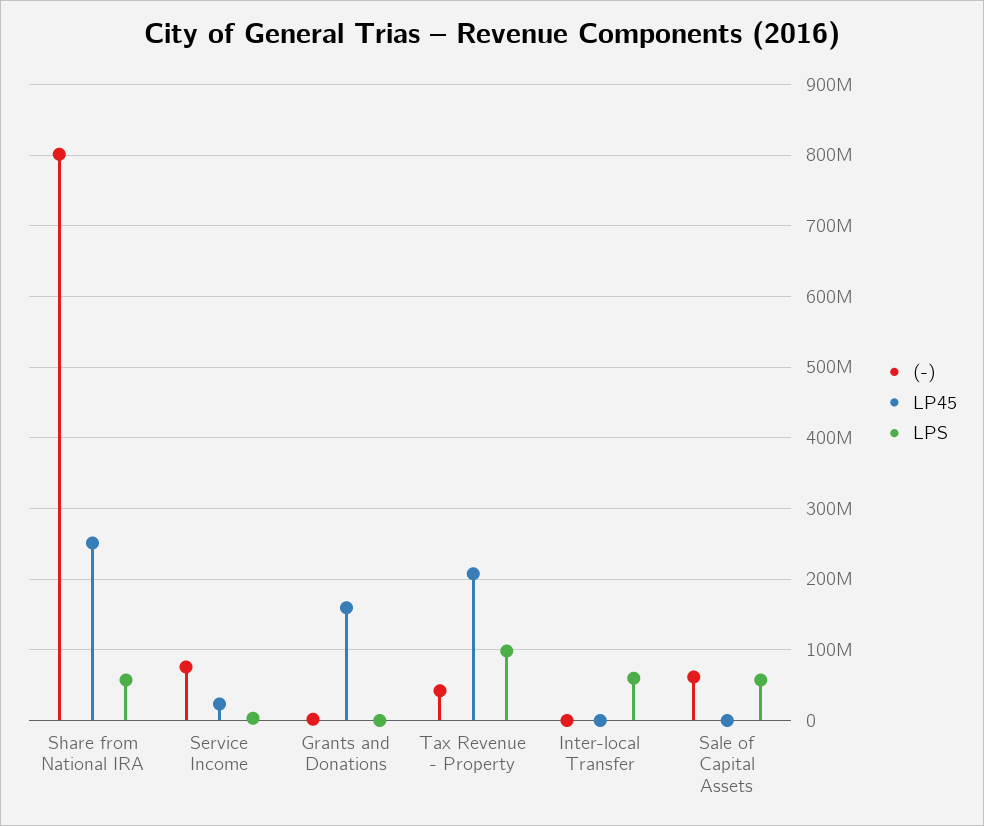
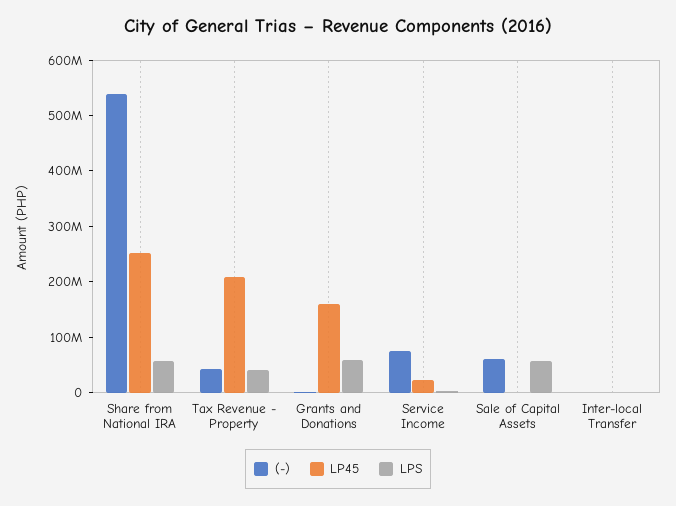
(-), Share from National IRA: 800000000 -> 540000000
LPS, Grants and Donations: 0 -> 60000000
LPS, Tax Revenue - Property: 100000000 -> 40000000
LPS, Inter-local Transfer: 60000000 -> 0

